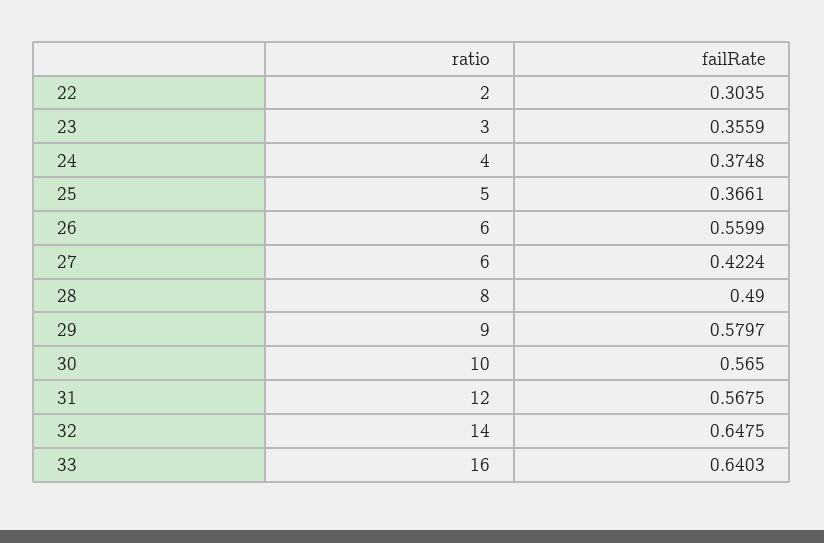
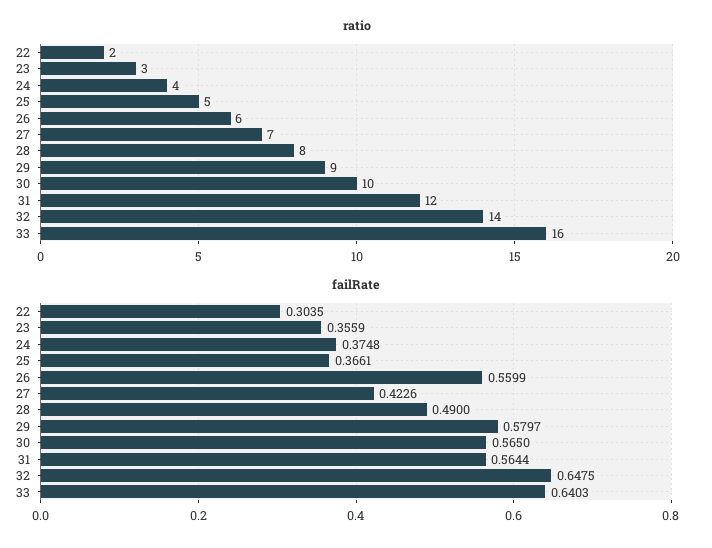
ratio, 27: 6 -> 7
failRate, 27: 0.4224 -> 0.4226
failRate, 31: 0.5675 -> 0.5644

